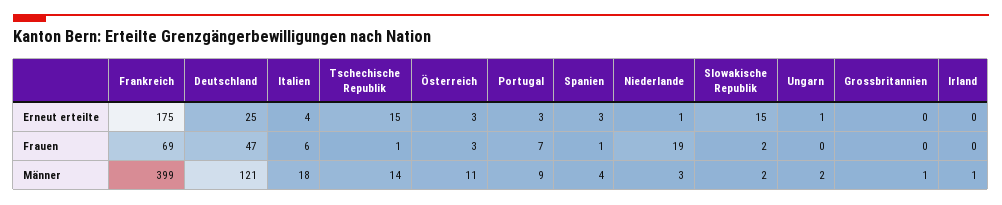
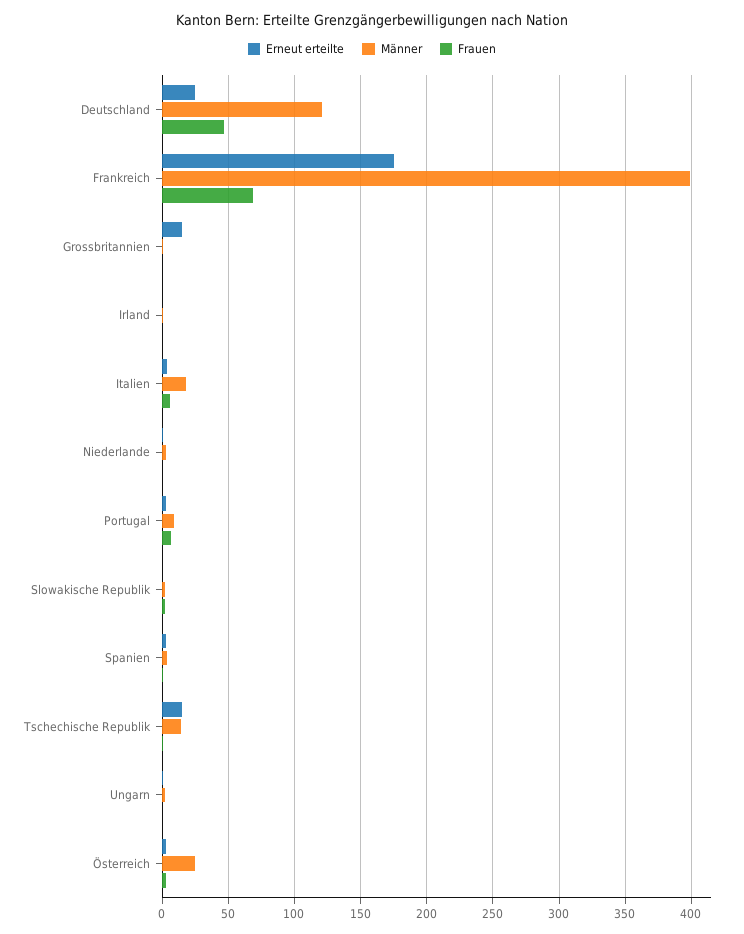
Erneut erteilte, Slowakische Republik: 15 -> 0
Erneut erteilte, Grossbritannien: 0 -> 15
Frauen, Niederlande: 19 -> 0
Männer, Österreich: 11 -> 25

